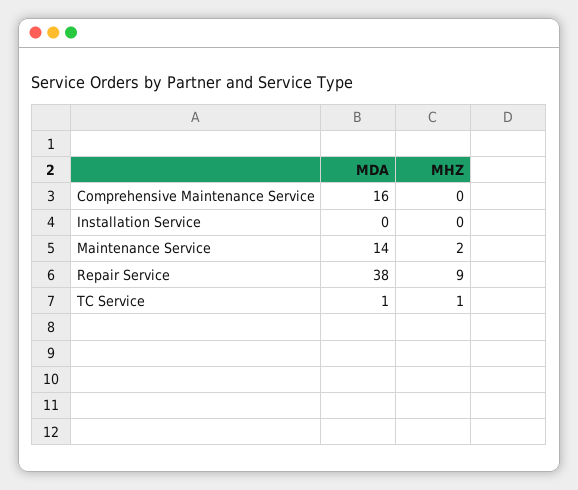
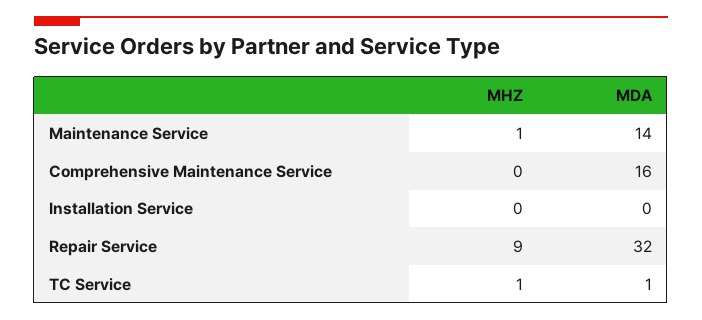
MHZ, Maintenance Service: 2 -> 1
MDA, Repair Service: 38 -> 32

